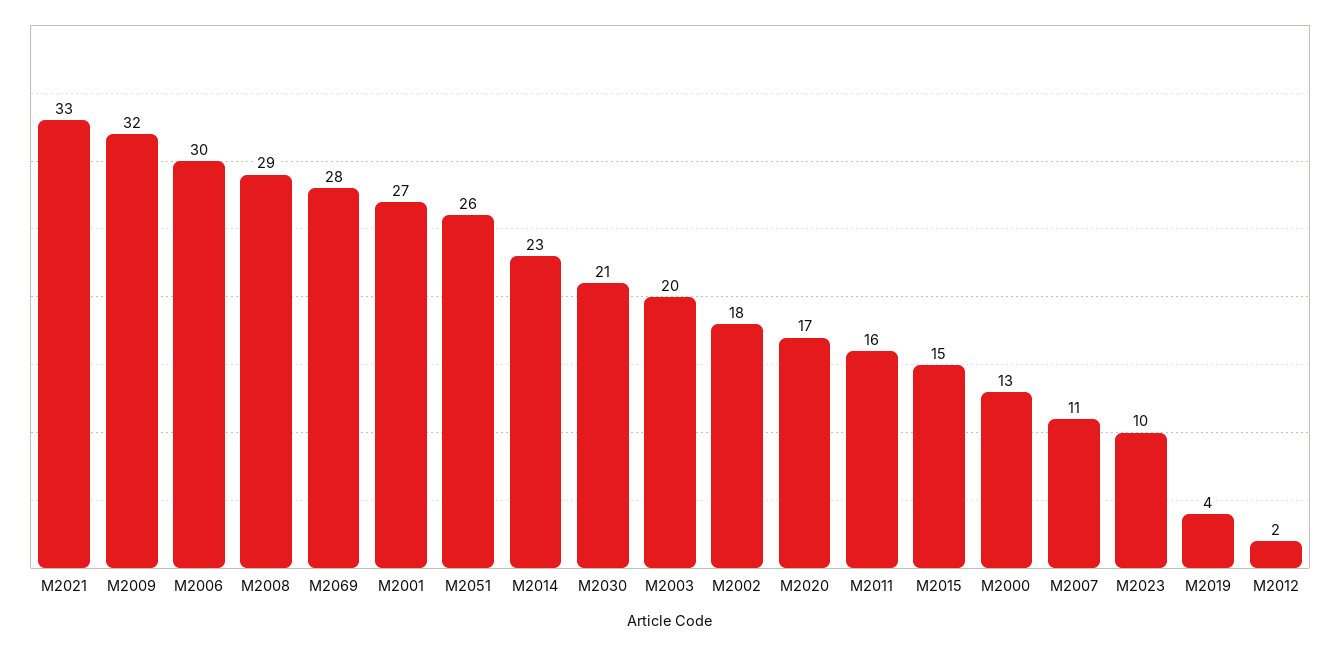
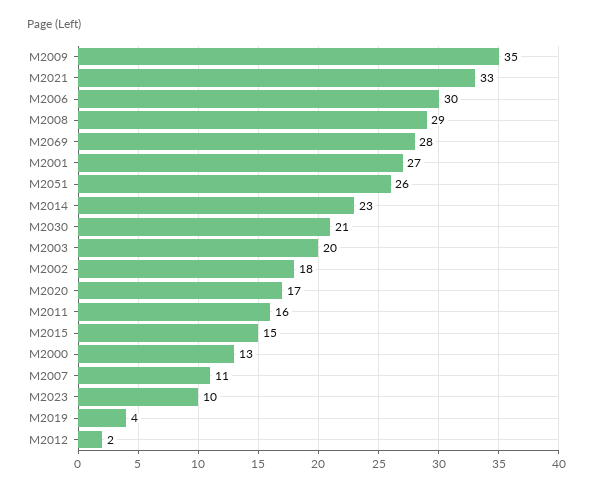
M2009: 32 -> 35

